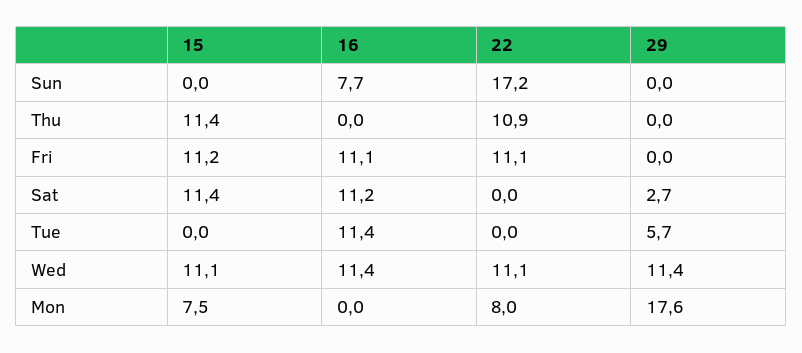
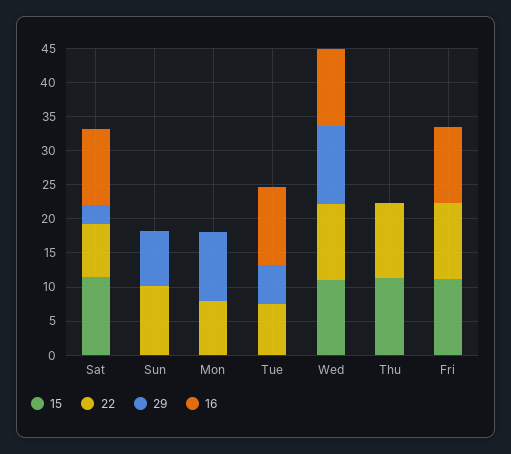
16, Sun: 7.7 -> 0
22, Sun: 17.2 -> 10
29, Sun: 0 -> 7.5
22, Sat: 0 -> 7.5
22, Tue: 0 -> 7.5
15, Mon: 7.5 -> 0
29, Mon: 17.6 -> 10

